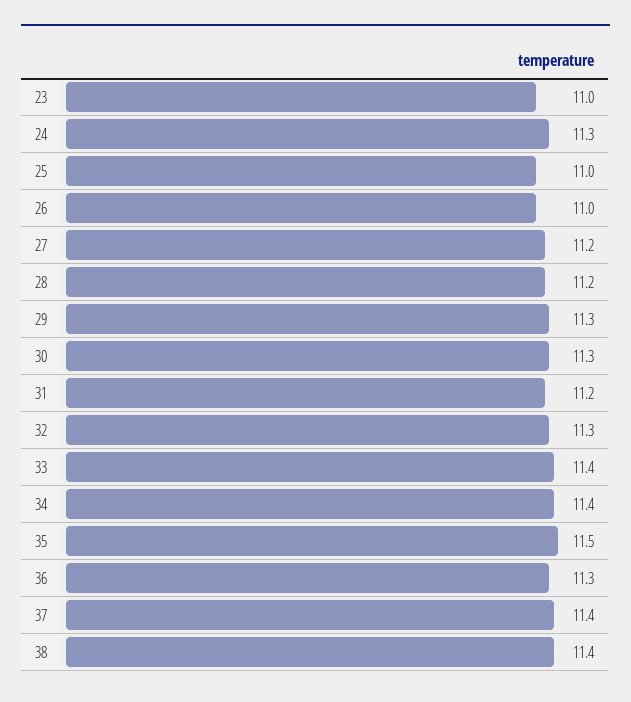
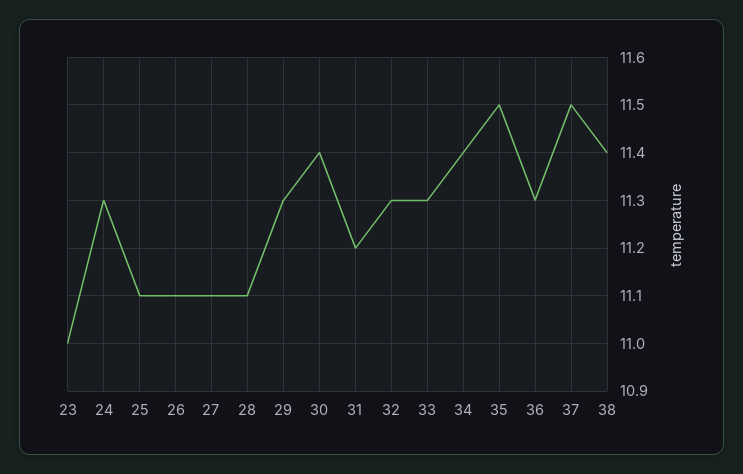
25: 11 -> 11.1
26: 11 -> 11.1
27: 11.2 -> 11.1
28: 11.2 -> 11.1
30: 11.3 -> 11.4
33: 11.4 -> 11.3
37: 11.4 -> 11.5

